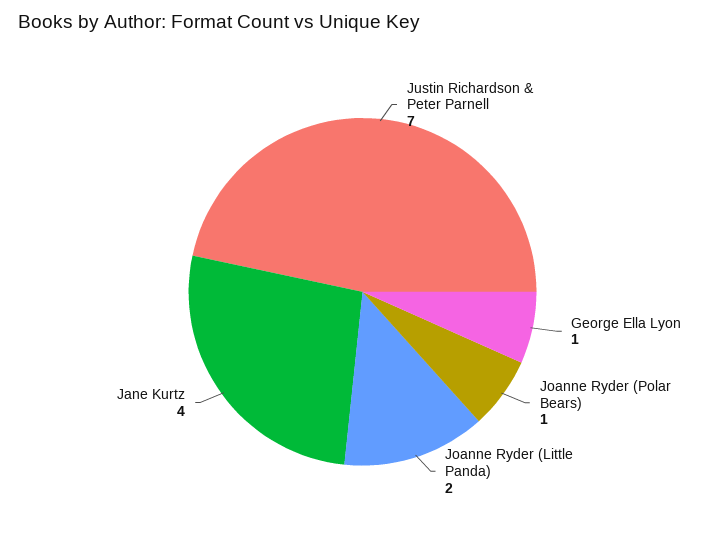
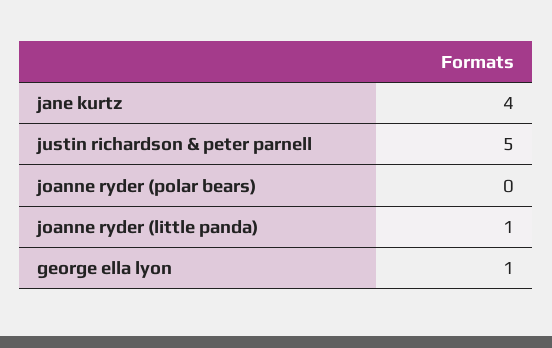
Justin Richardson & Peter Parnell: 7 -> 5
Joanne Ryder (Polar Bears): 1 -> 0
Joanne Ryder (Little Panda): 2 -> 1

